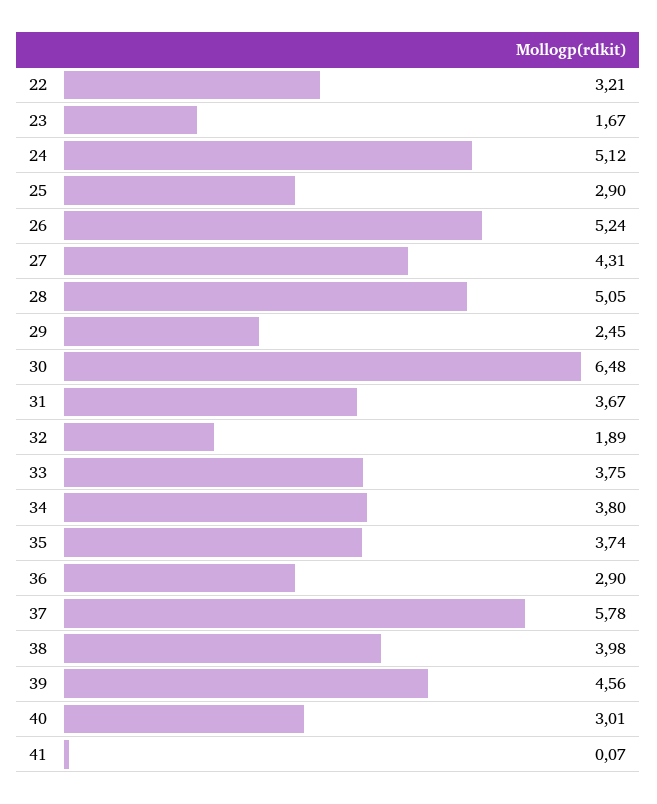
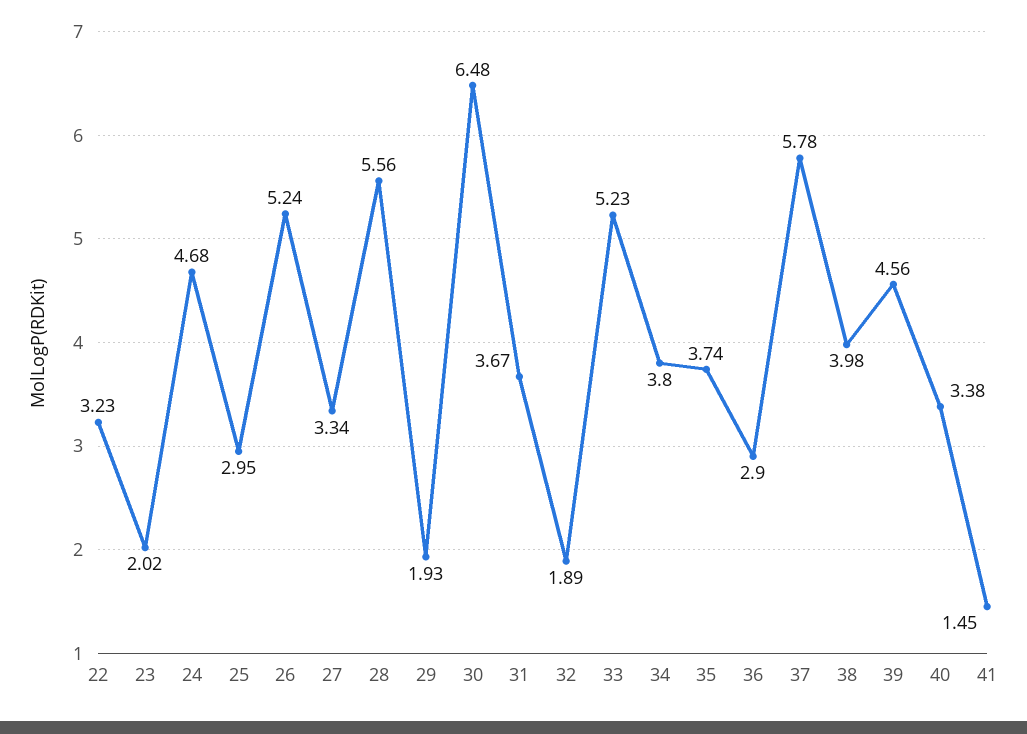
22: 3.21 -> 3.23
23: 1.67 -> 2.02
24: 5.12 -> 4.68
25: 2.9 -> 2.95
27: 4.31 -> 3.34
28: 5.05 -> 5.56
29: 2.45 -> 1.93
33: 3.75 -> 5.23
40: 3.01 -> 3.38
41: 0.07 -> 1.45

